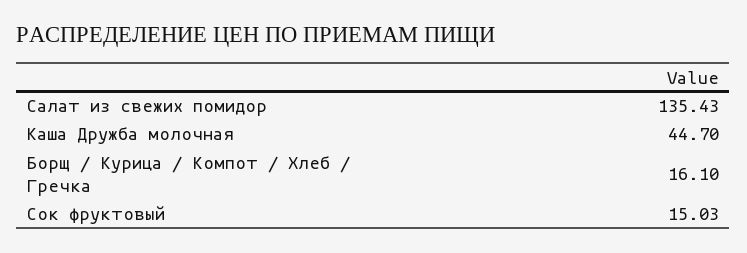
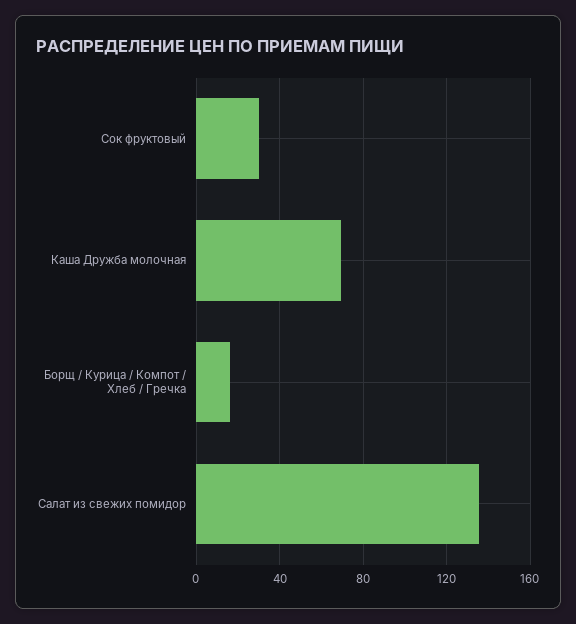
Каша Дружба молочная: 44.7 -> 70
Сок фруктовый: 15.03 -> 30

